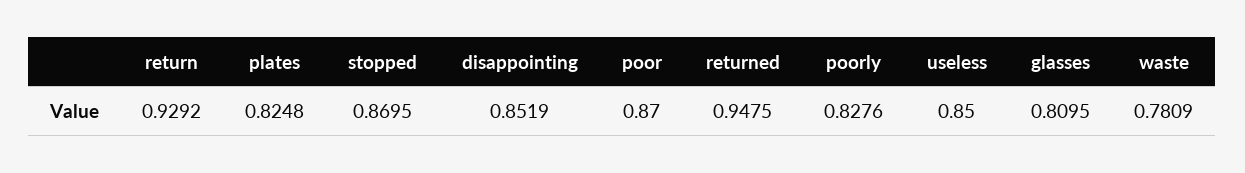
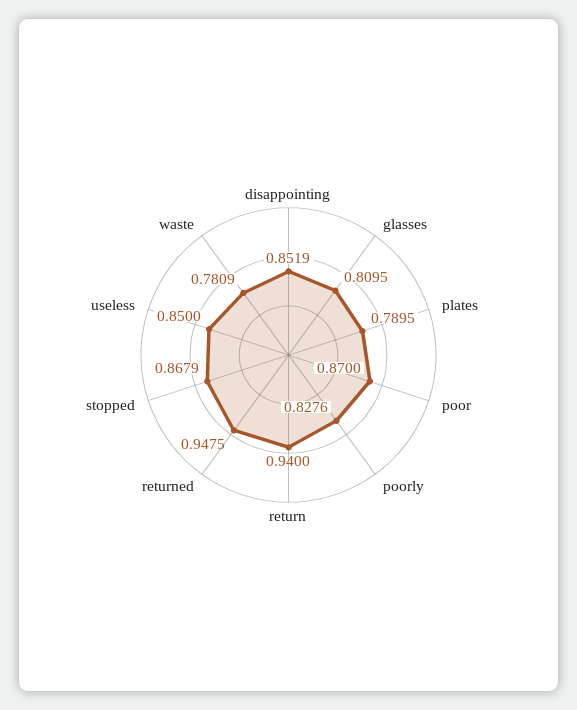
return: 0.9292 -> 0.94
plates: 0.8248 -> 0.7895
stopped: 0.8695 -> 0.8679

